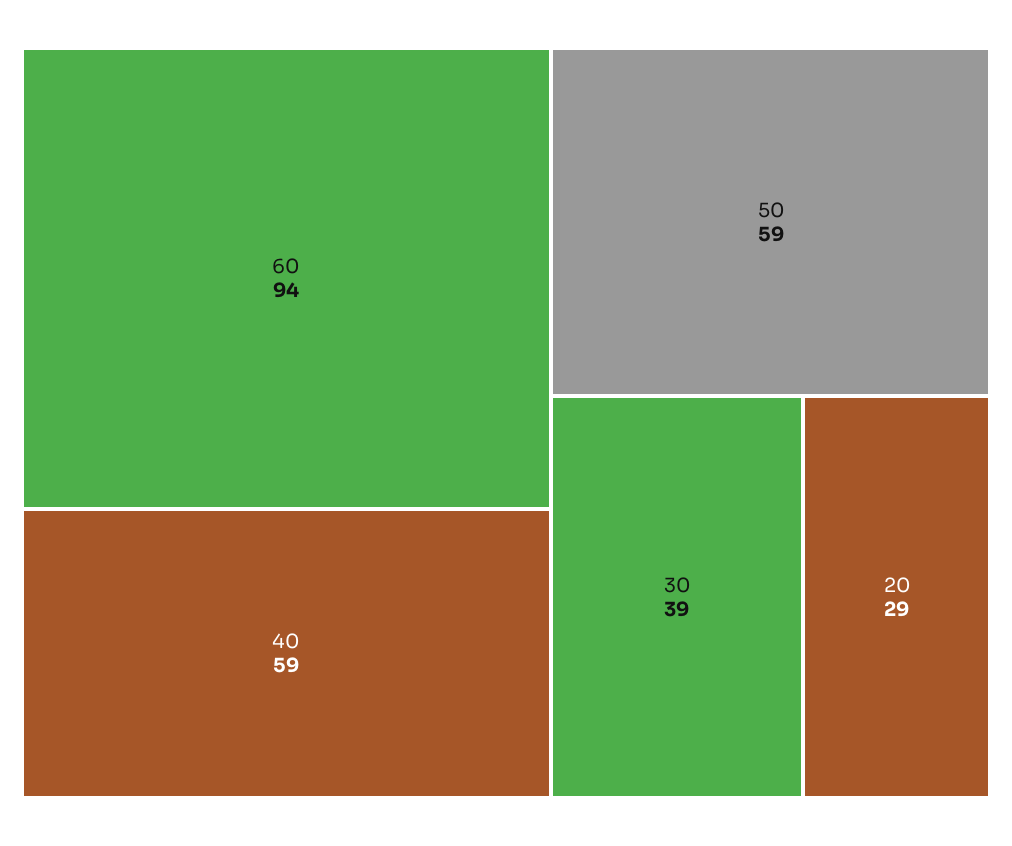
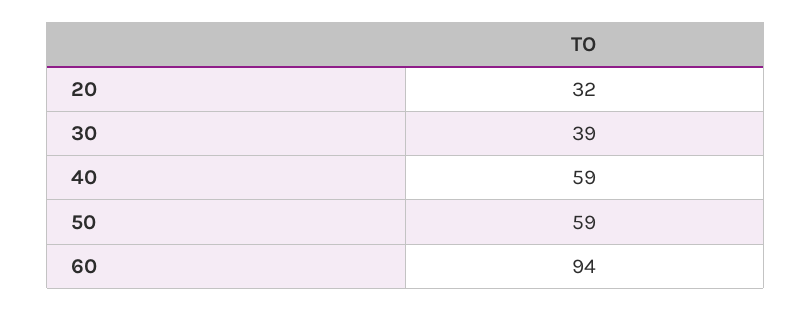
20: 29 -> 32

